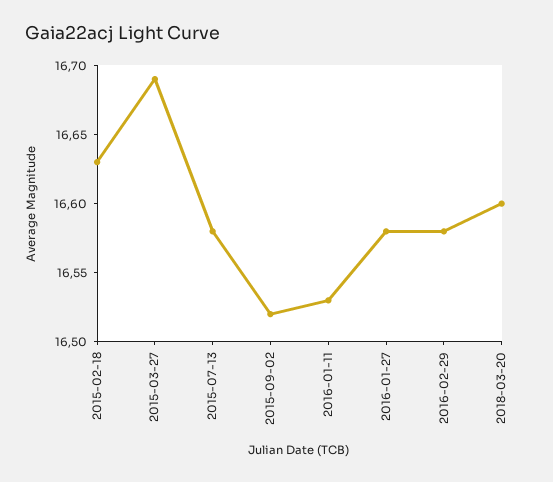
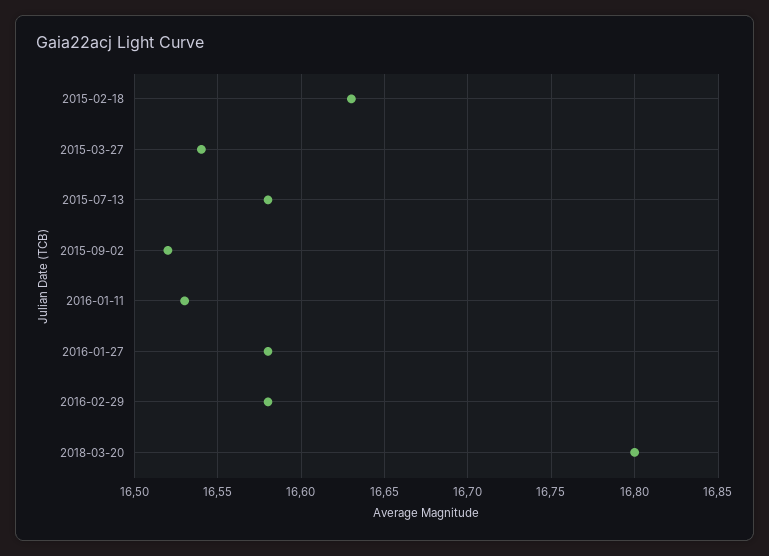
2015-03-27: 16.69 -> 16.54
2018-03-20: 16.6 -> 16.8

